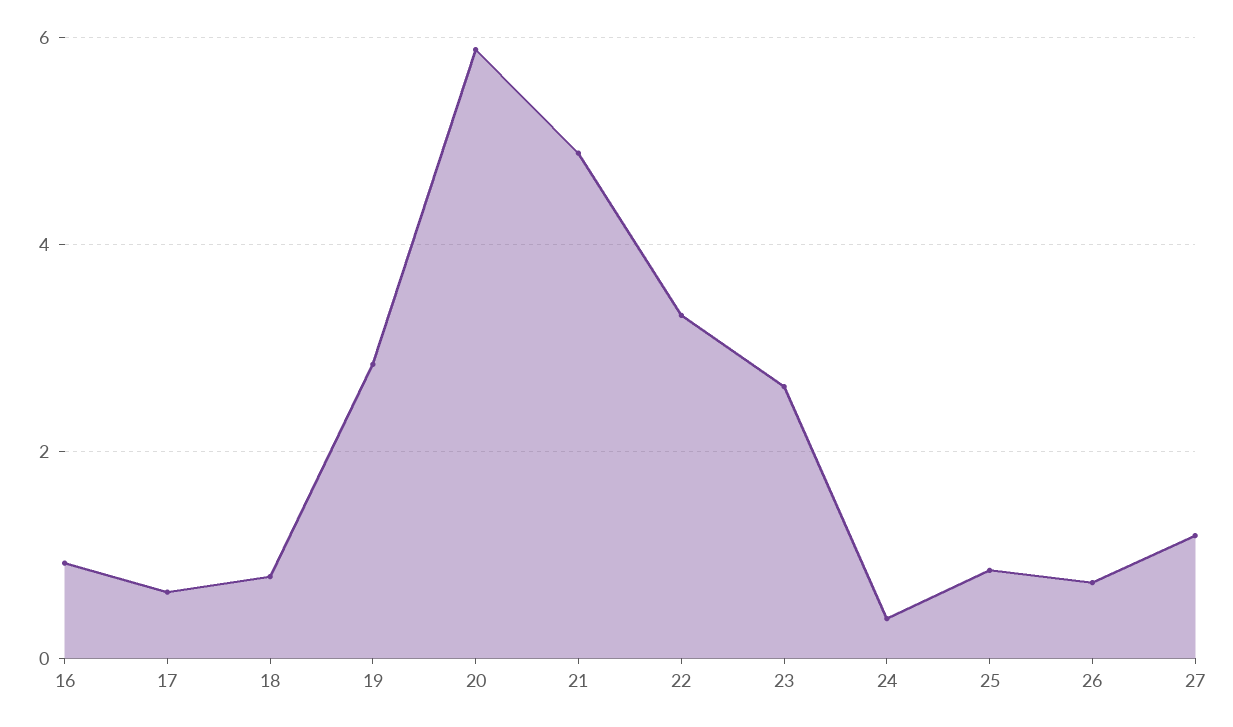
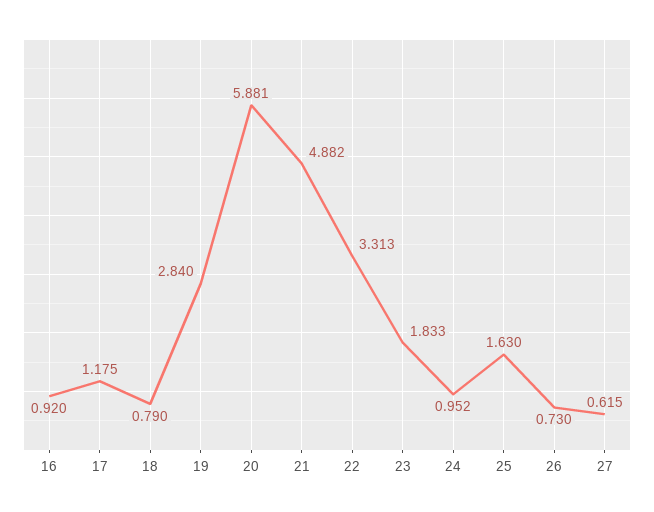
17: 0.6 -> 1.175
23: 2.6 -> 1.833
24: 0.4 -> 0.952
25: 0.8 -> 1.63
27: 1.2 -> 0.615

